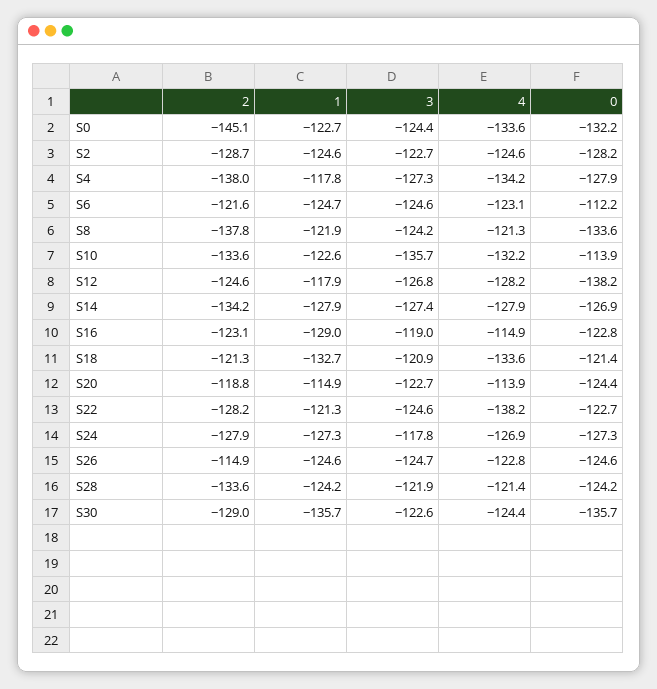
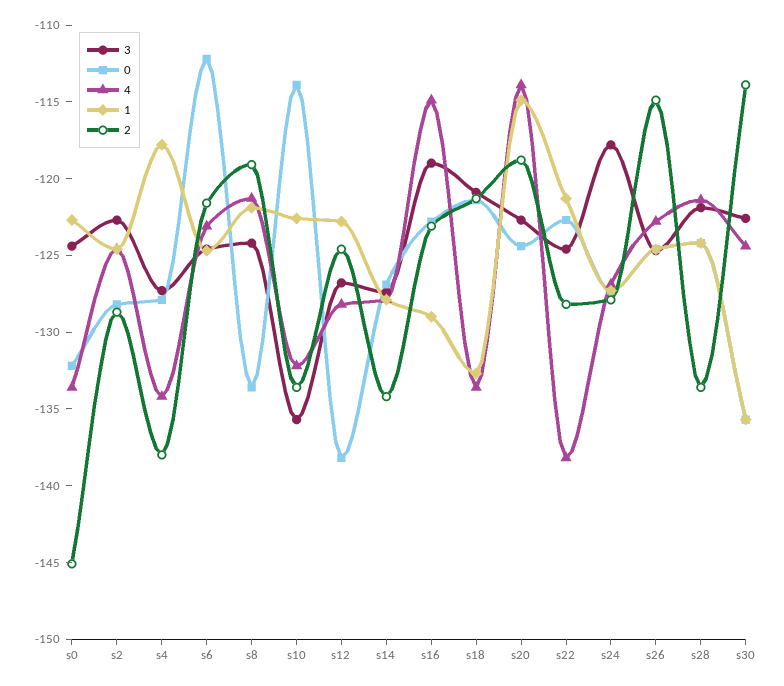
2, S8: -137.8 -> -119
1, S12: -117.9 -> -123
2, S30: -129 -> -114

